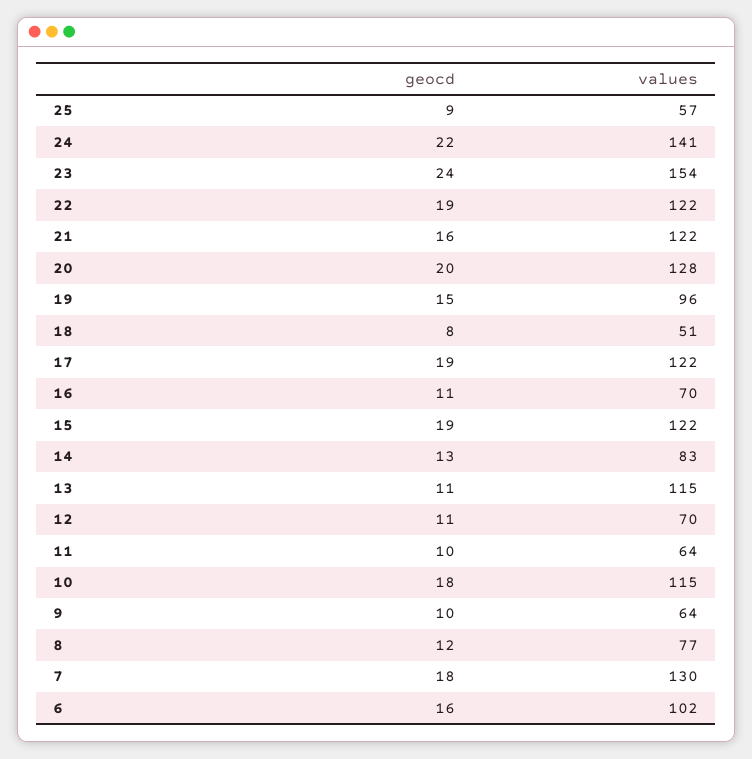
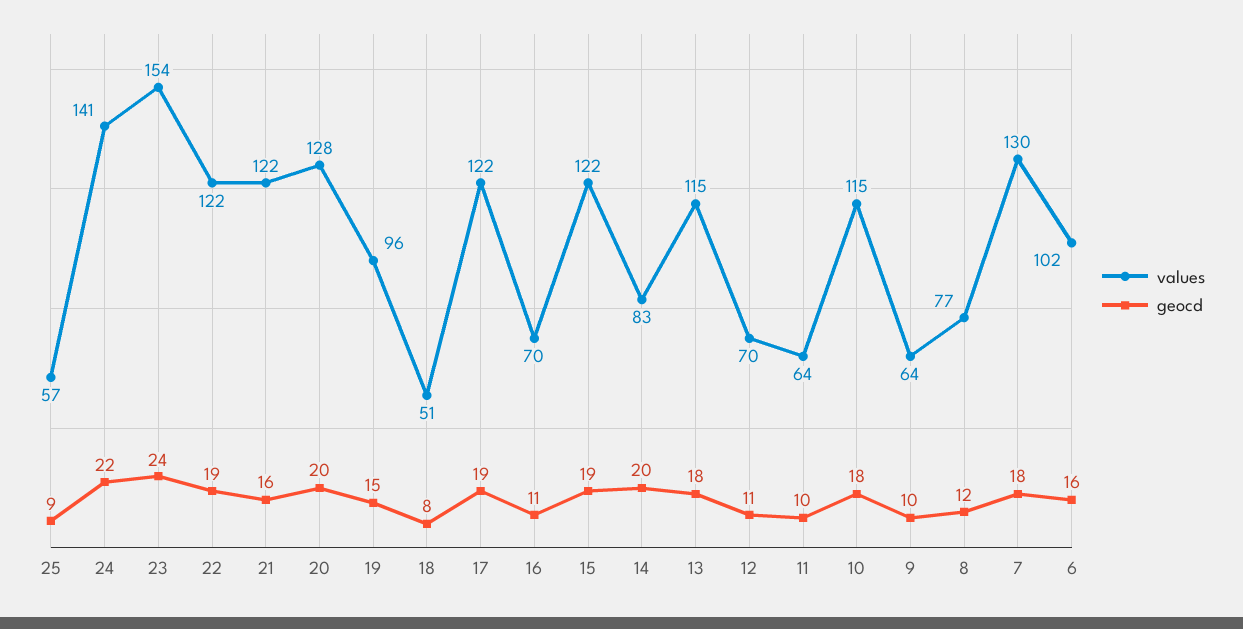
geocd, 14: 13 -> 20
geocd, 13: 11 -> 18

